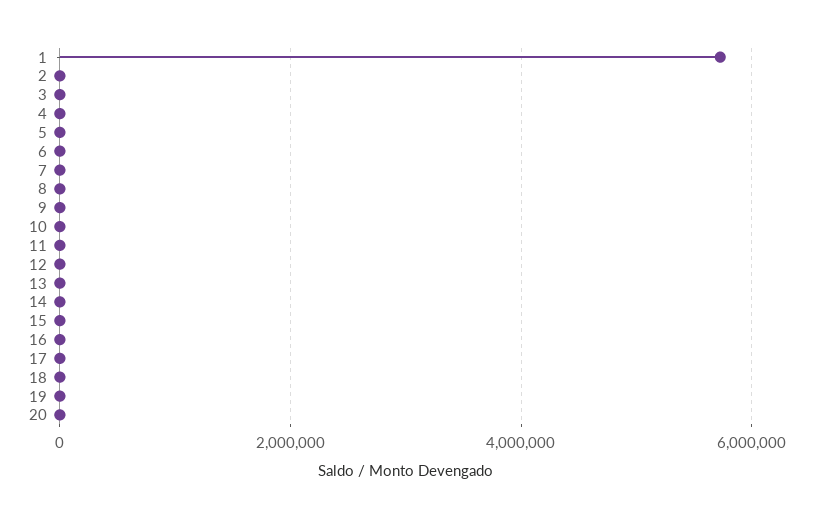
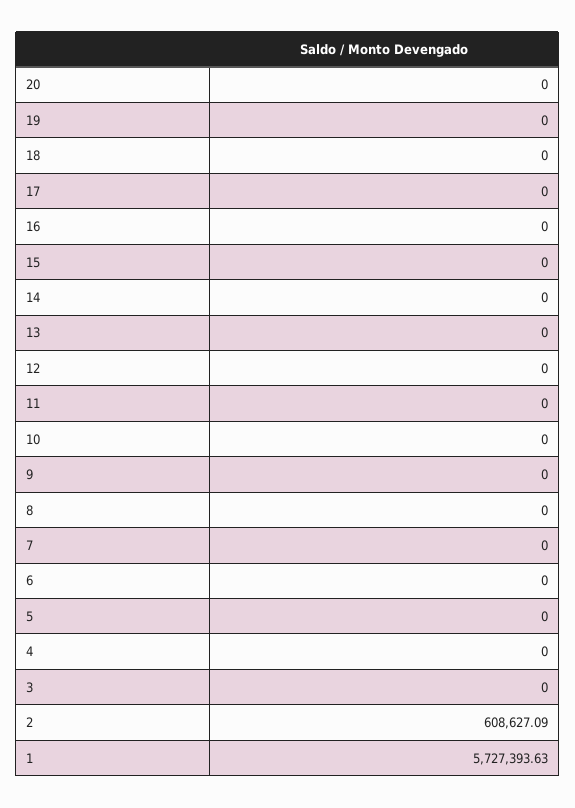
2: 0 -> 608627.09

